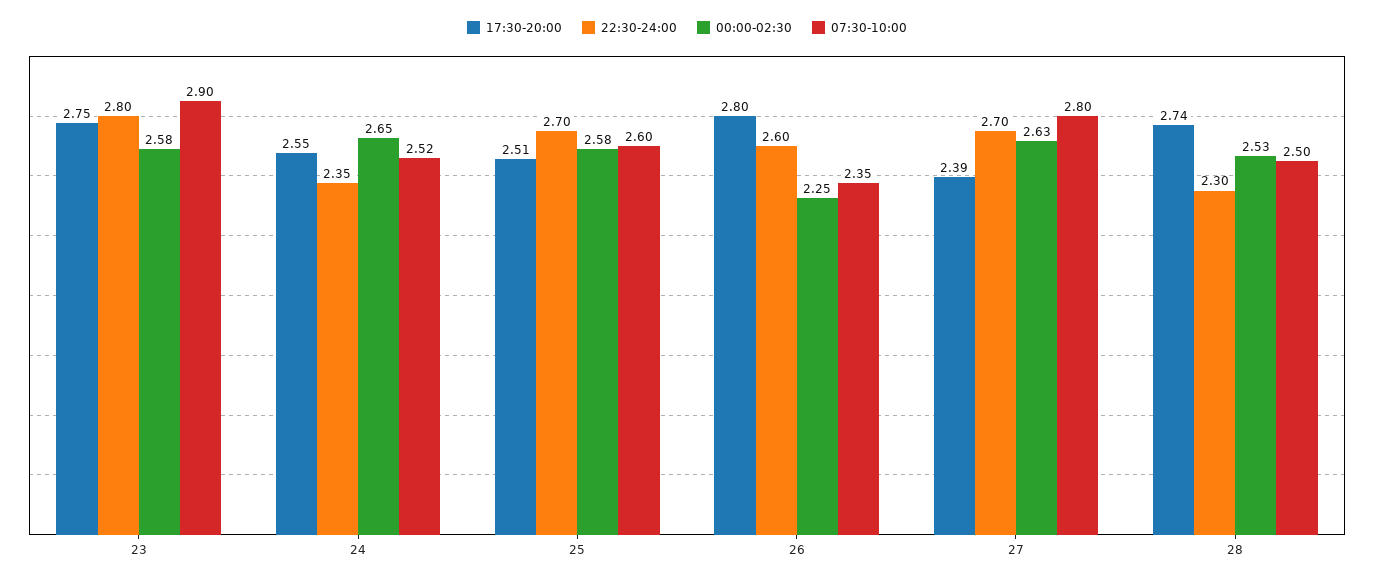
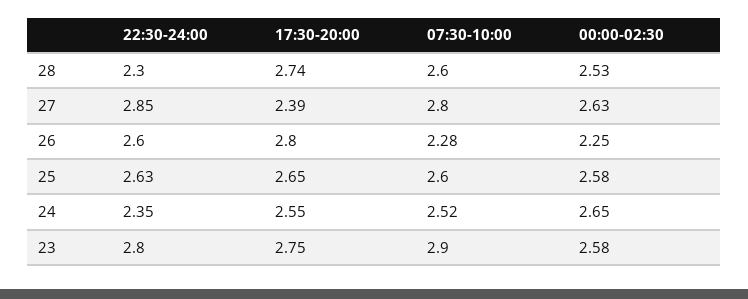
17:30-20:00, 25: 2.51 -> 2.65
22:30-24:00, 25: 2.7 -> 2.63
07:30-10:00, 26: 2.35 -> 2.28
22:30-24:00, 27: 2.7 -> 2.85
07:30-10:00, 28: 2.5 -> 2.6

